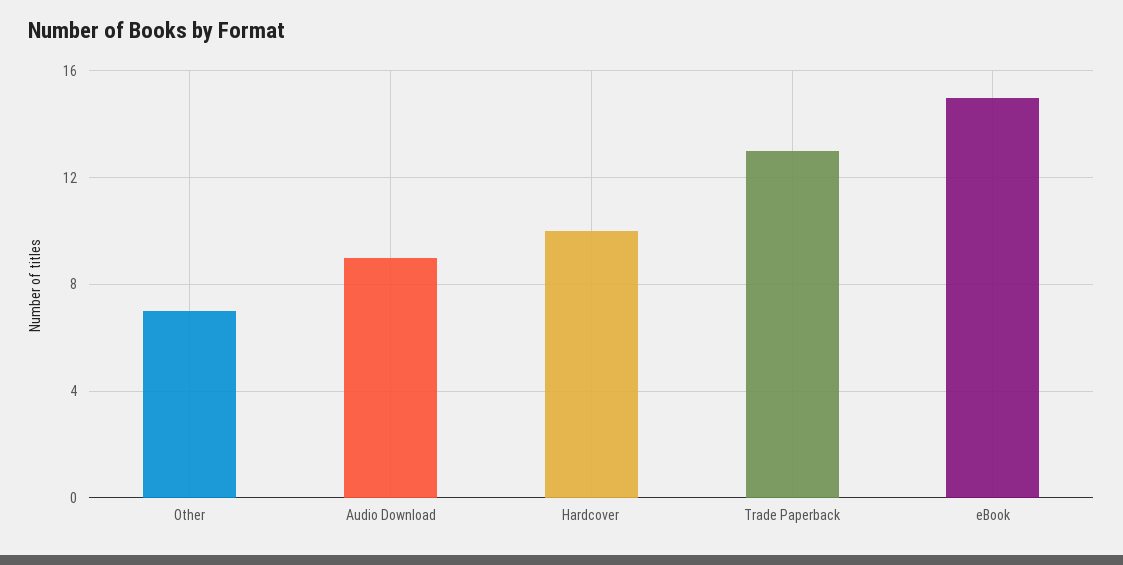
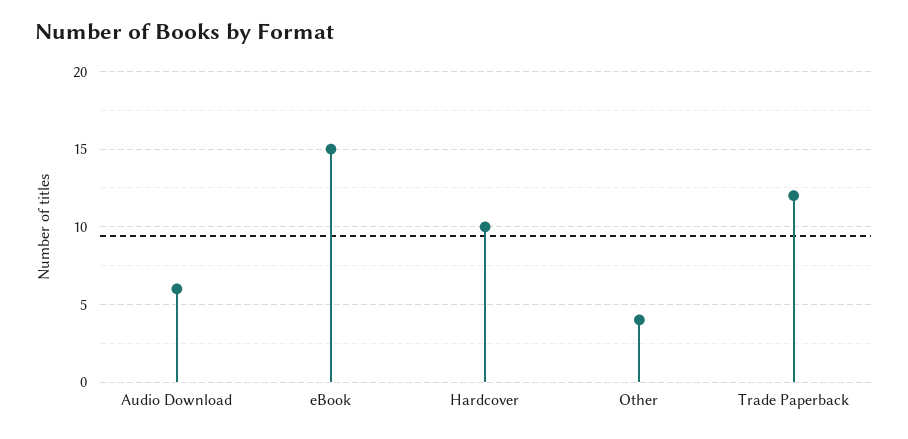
Other: 7 -> 4
Audio Download: 9 -> 6
Trade Paperback: 13 -> 12

